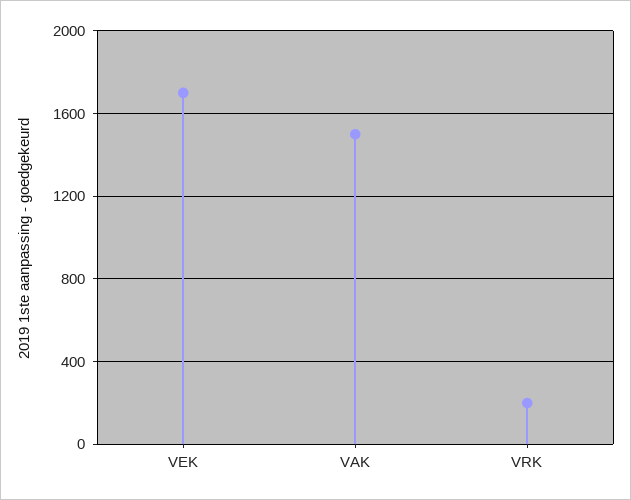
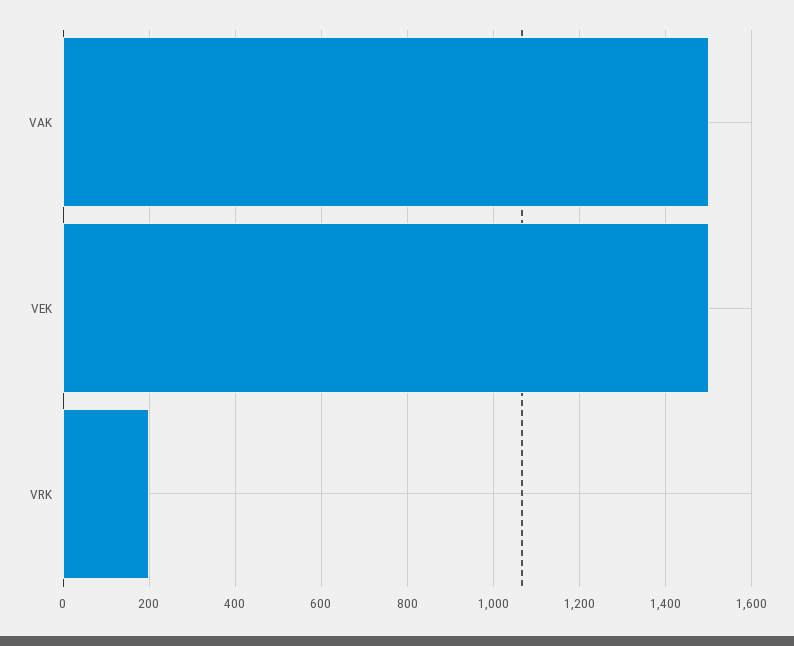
VEK: 1700 -> 1500

